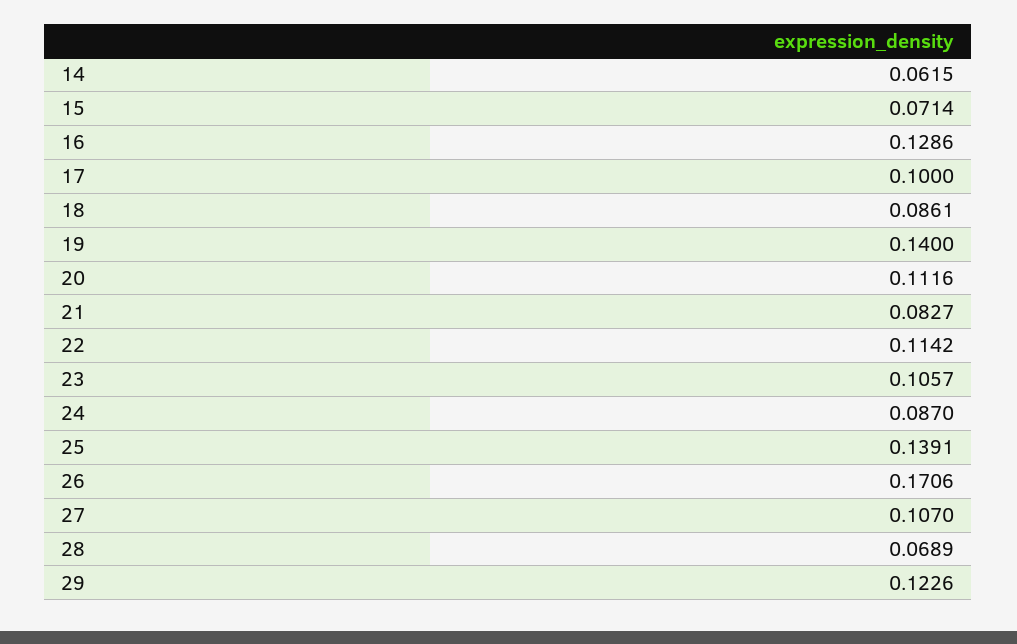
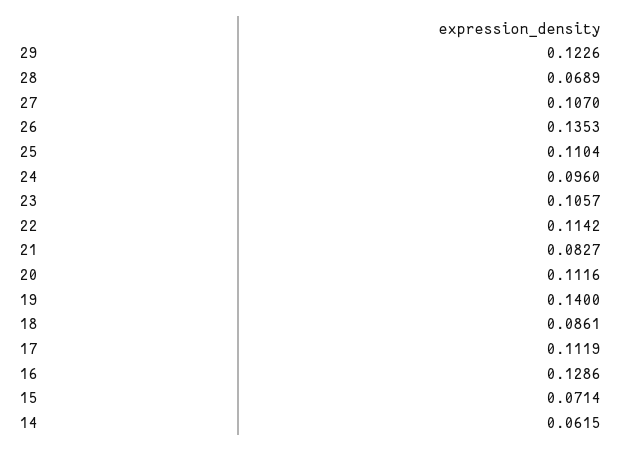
17: 0.1 -> 0.1119
24: 0.087 -> 0.096
25: 0.1391 -> 0.1104
26: 0.1706 -> 0.1353

